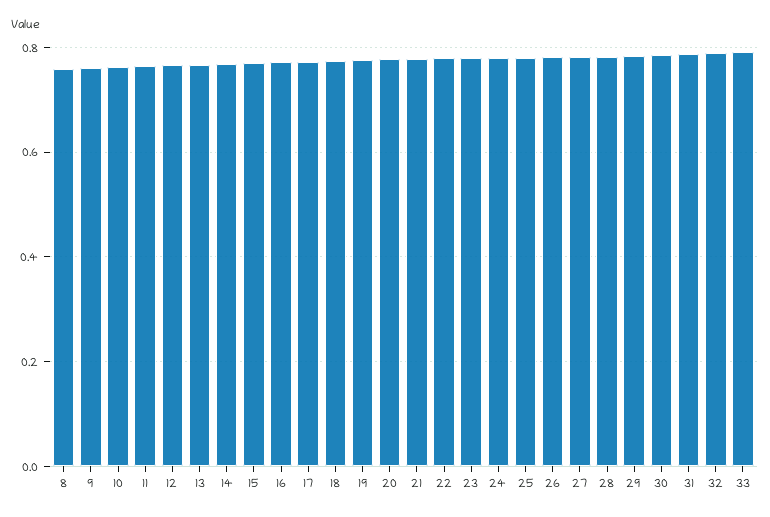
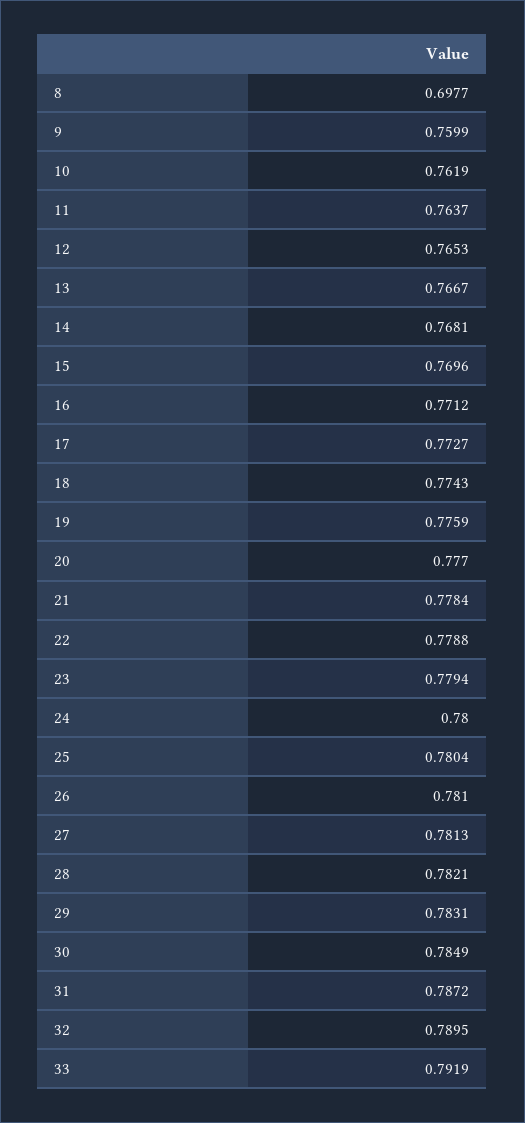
8: 0.76 -> 0.6977

